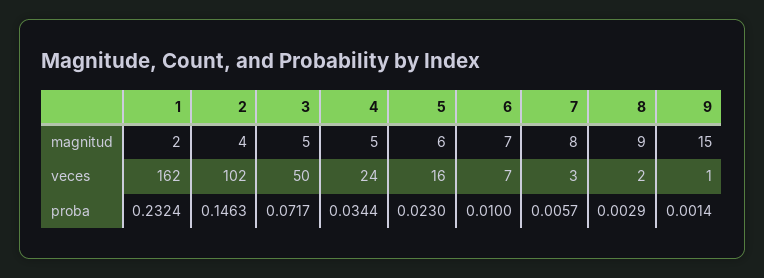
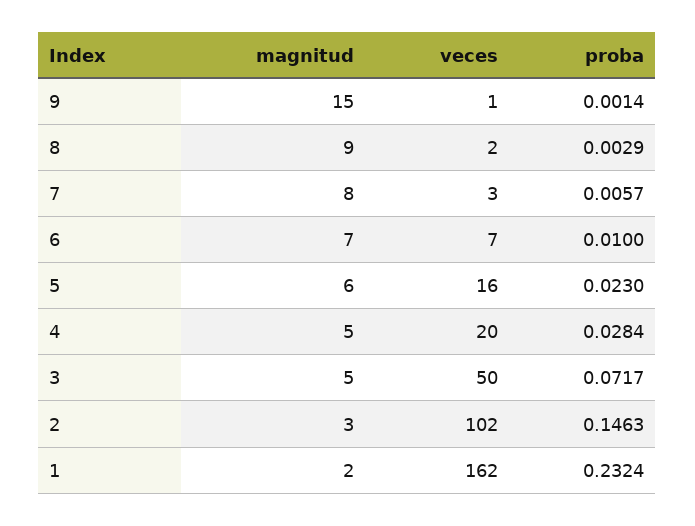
2, magnitud: 4 -> 3
4, veces: 24 -> 20
4, proba: 0.0344 -> 0.0284

